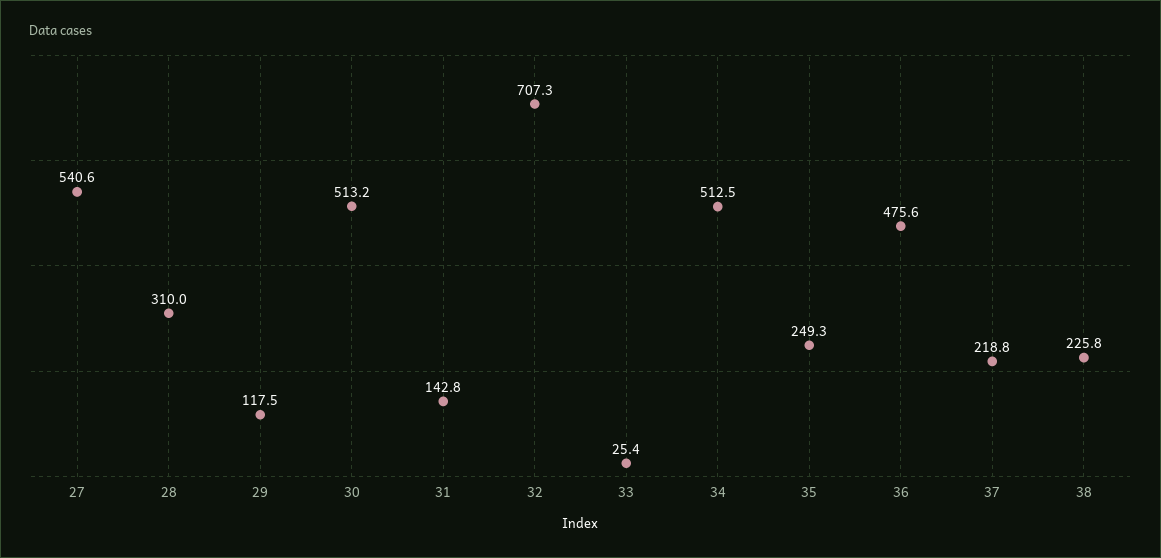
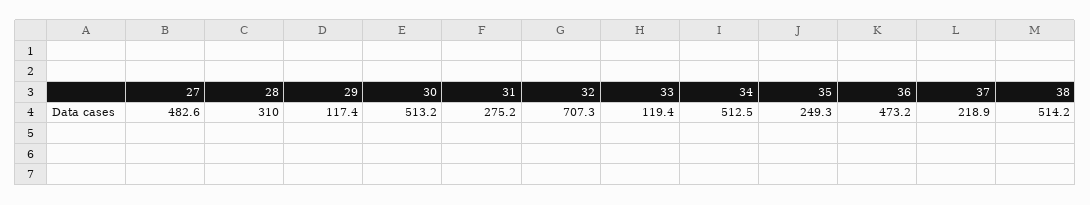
27: 540.6 -> 482.6
29: 117.5 -> 117.4
31: 142.8 -> 275.2
33: 25.4 -> 119.4
36: 475.6 -> 473.2
37: 218.8 -> 218.9
38: 225.8 -> 514.2

